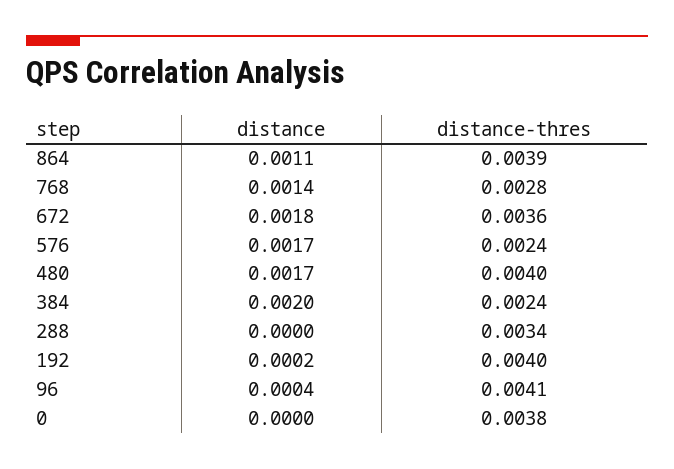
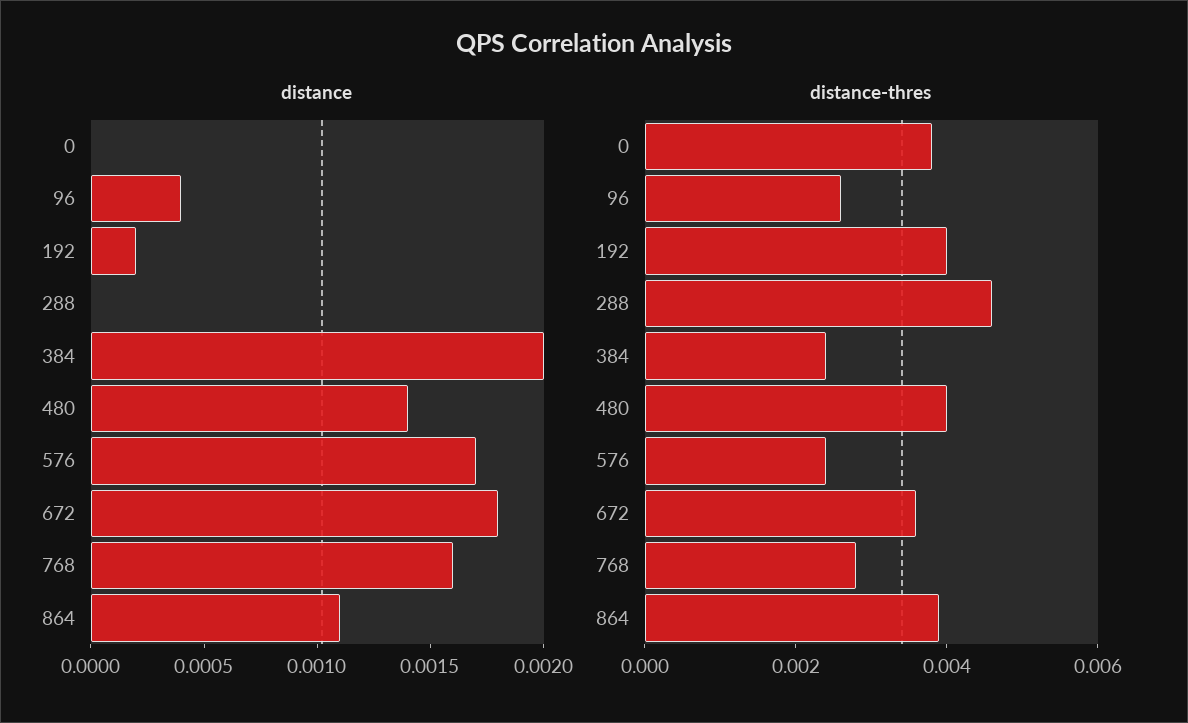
distance, 768: 0.0014 -> 0.0016
distance, 480: 0.0017 -> 0.0014
distance-thres, 288: 0.0034 -> 0.0045
distance-thres, 96: 0.0041 -> 0.0025

